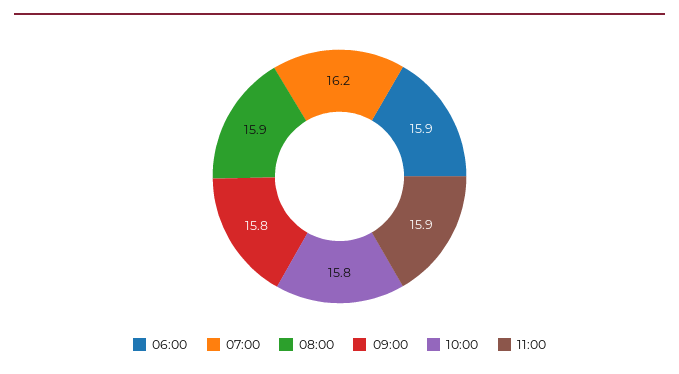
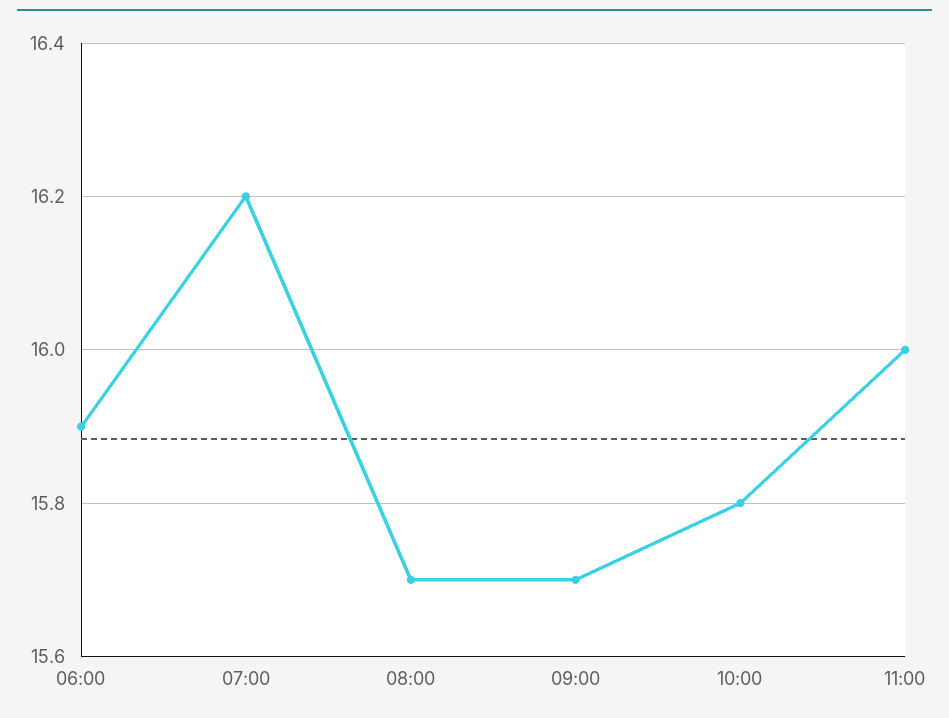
08:00: 15.9 -> 15.7
09:00: 15.8 -> 15.7
11:00: 15.9 -> 16

